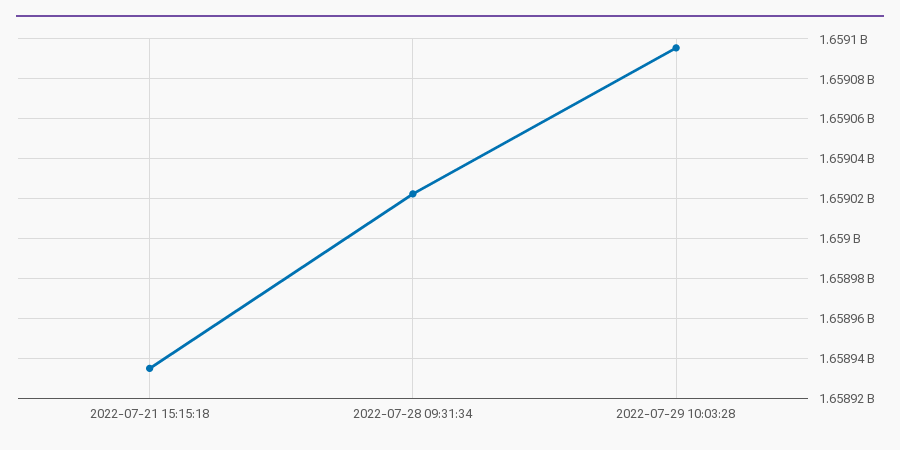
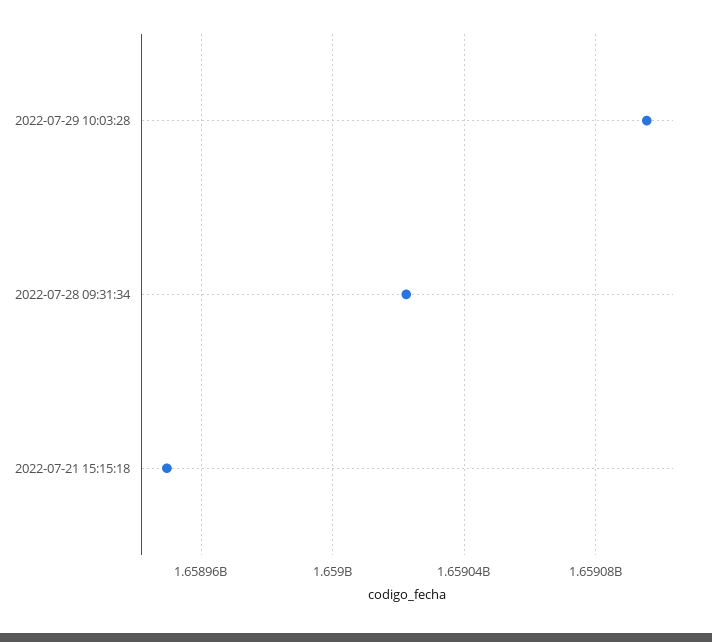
2022-07-21 15:15:18: 1658935000 -> 1658950000

